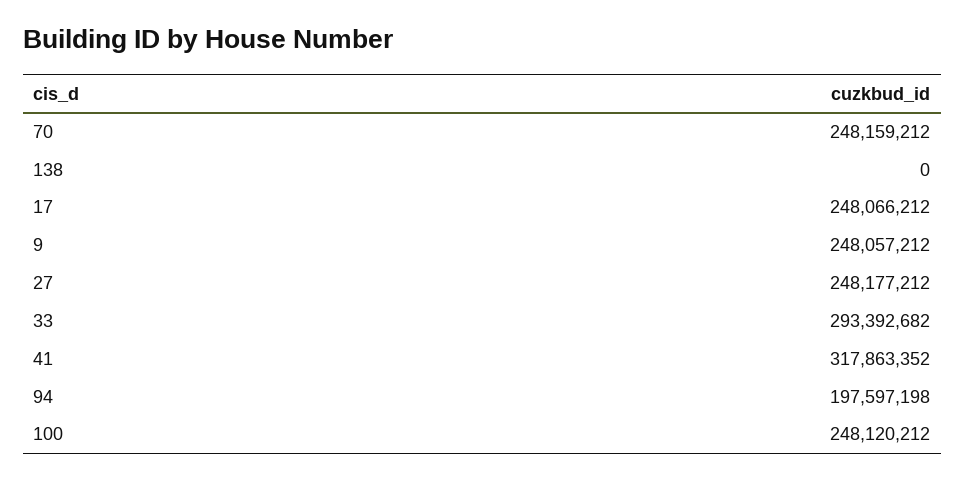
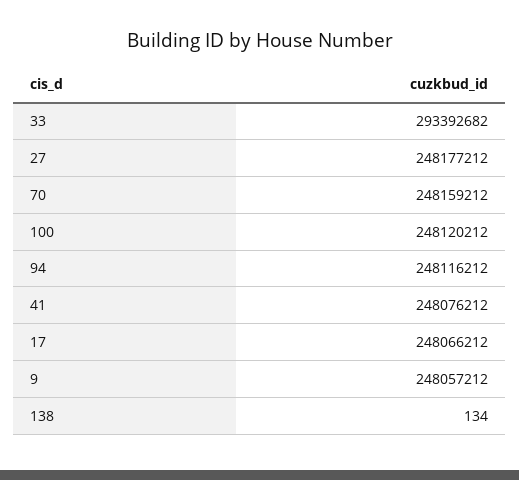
138: 0 -> 134
41: 317863352 -> 248076212
94: 197597198 -> 248116212

